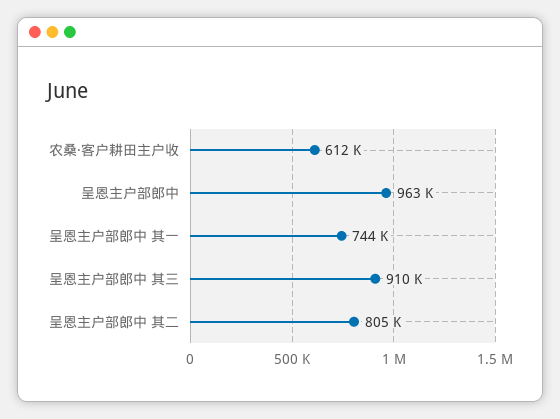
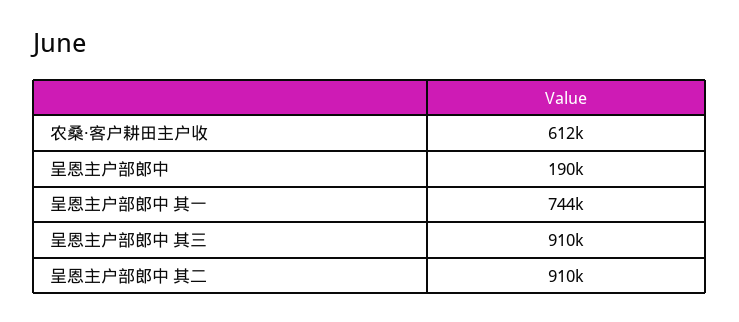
呈恩主户部郎中: 963000 -> 190000
呈恩主户部郎中 其二: 805000 -> 910000

